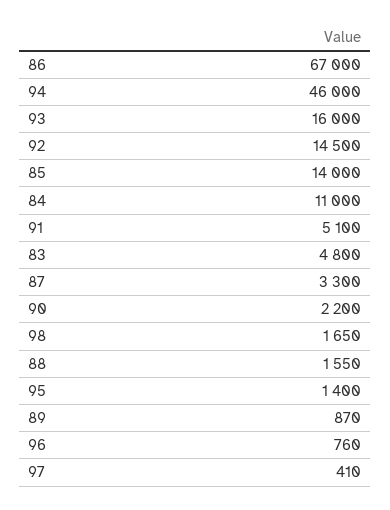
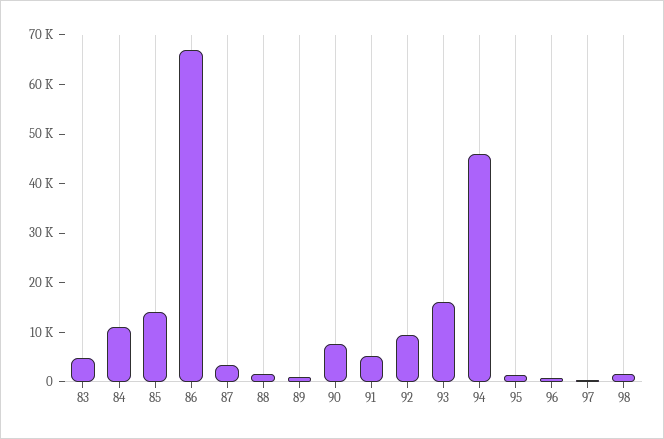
92: 14500 -> 10000
90: 2200 -> 8000

